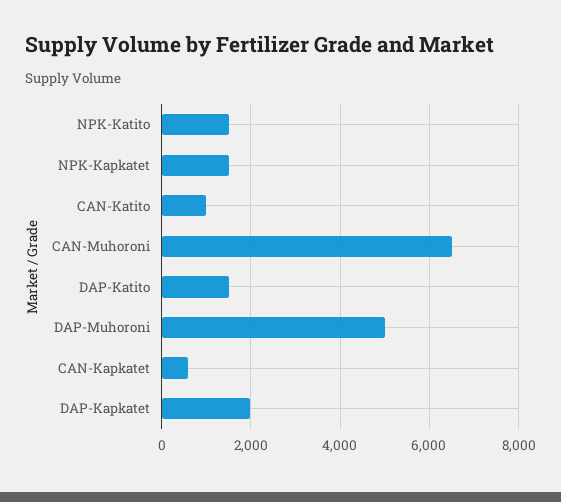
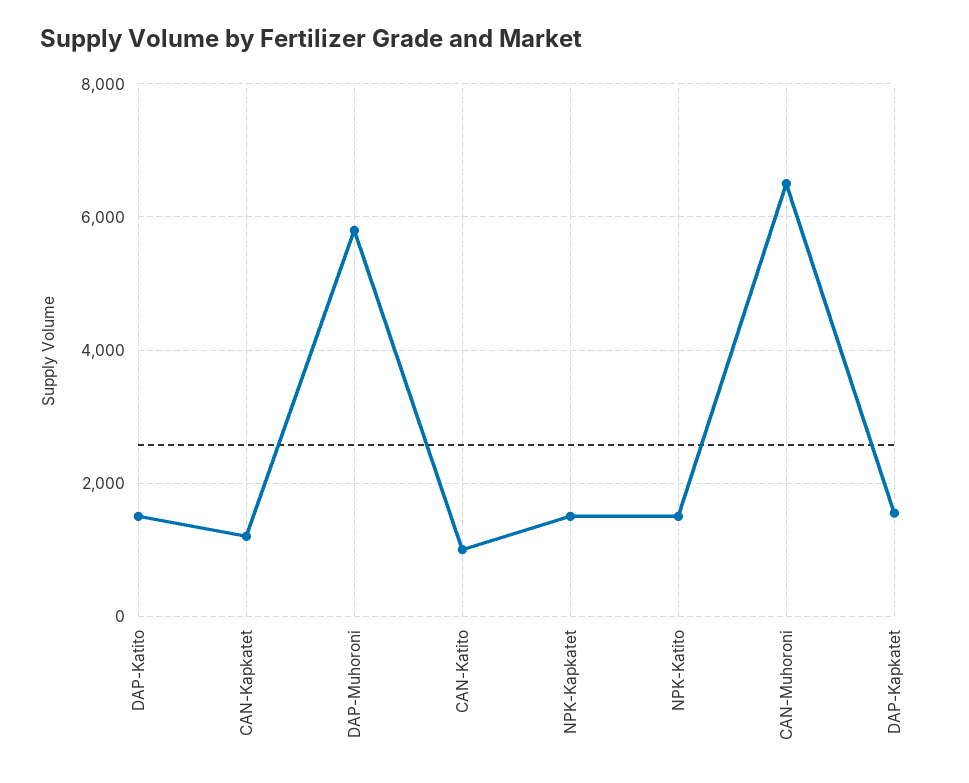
DAP-Muhoroni: 5000 -> 5800
CAN-Kapkatet: 600 -> 1200
DAP-Kapkatet: 2000 -> 1600

